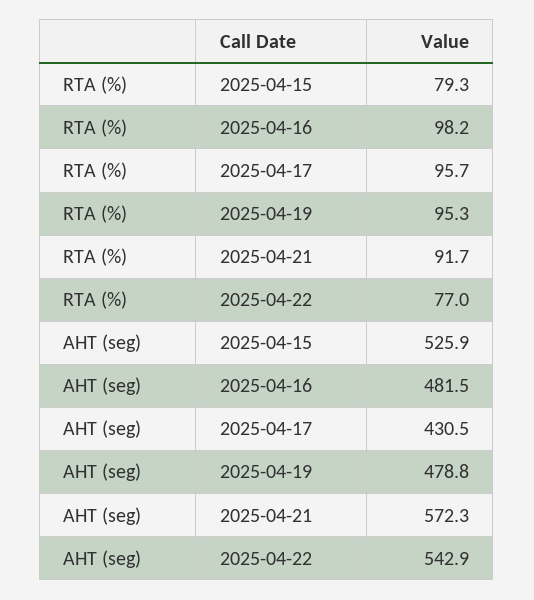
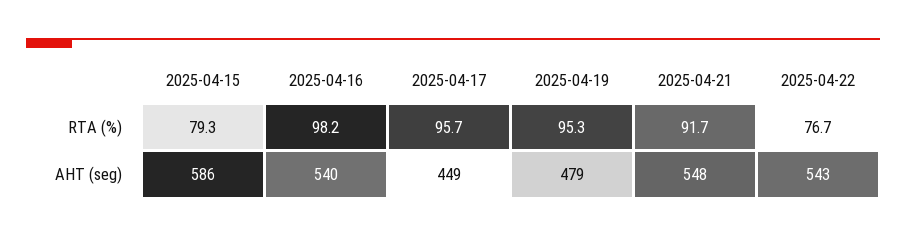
RTA (%), 2025-04-22: 77 -> 76.7
AHT (seg), 2025-04-15: 525.9 -> 586
AHT (seg), 2025-04-16: 481.5 -> 540
AHT (seg), 2025-04-17: 430.5 -> 449
AHT (seg), 2025-04-21: 572.3 -> 548

